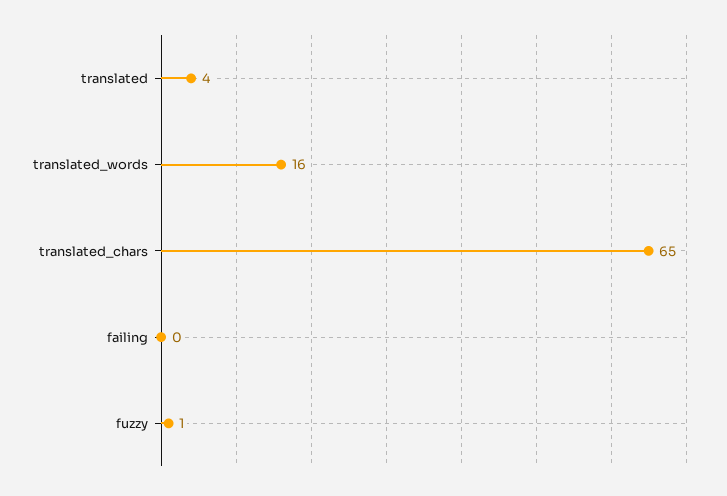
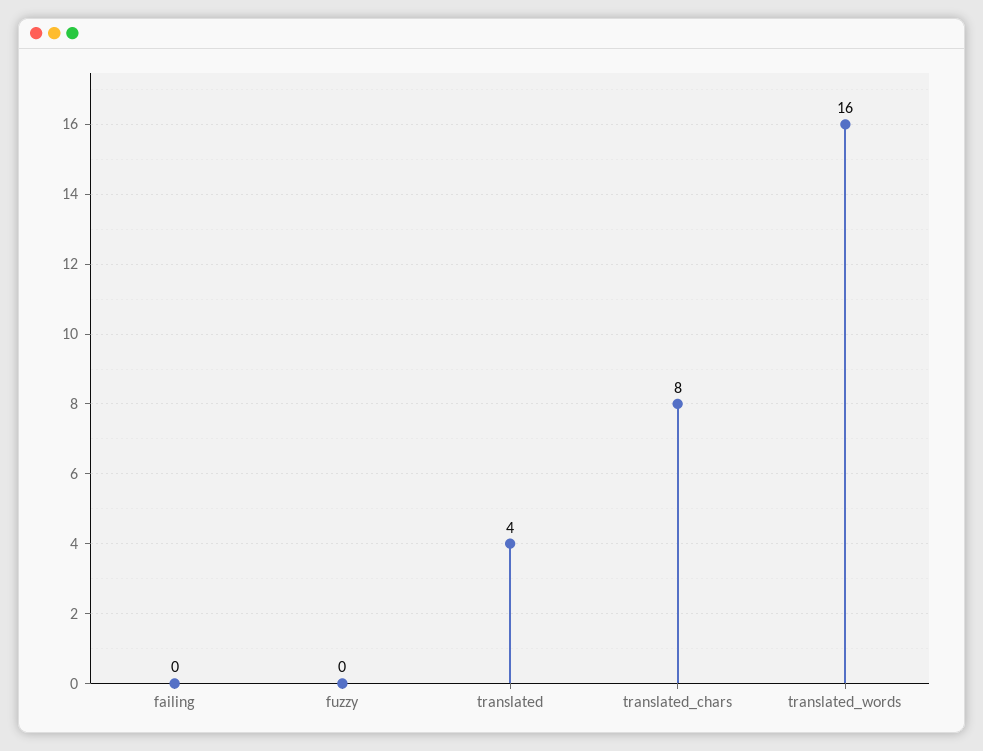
translated_chars: 65 -> 8
fuzzy: 1 -> 0

